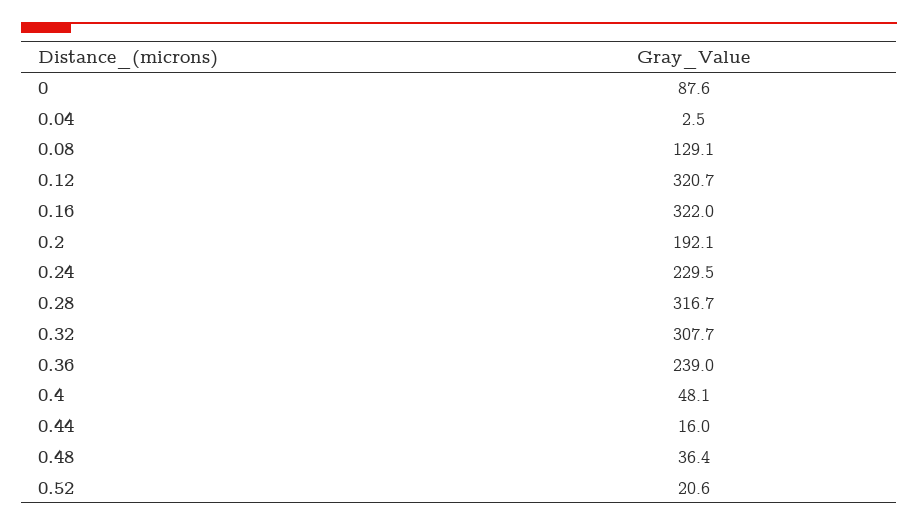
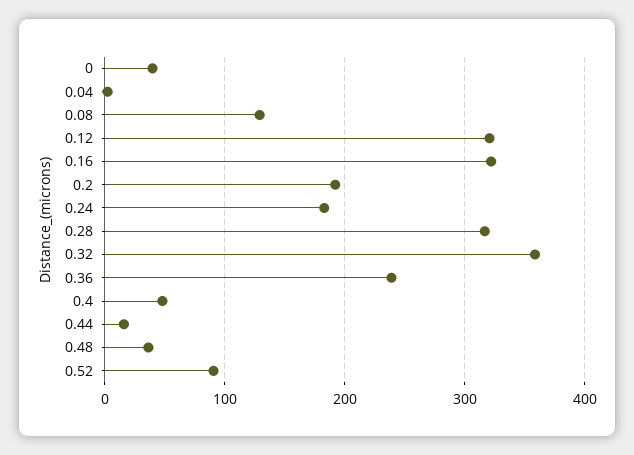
0: 87.6 -> 40
0.24: 229.5 -> 180
0.32: 307.7 -> 360
0.52: 20.6 -> 90

